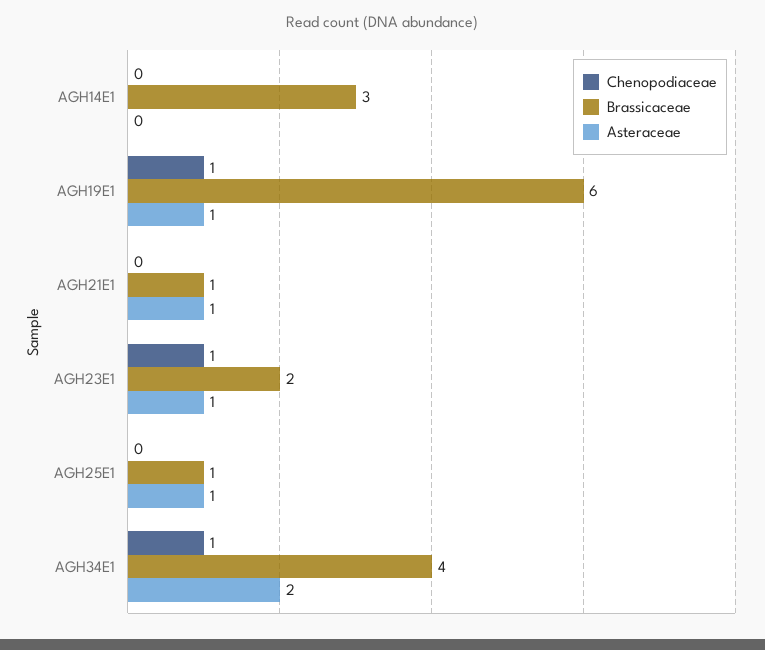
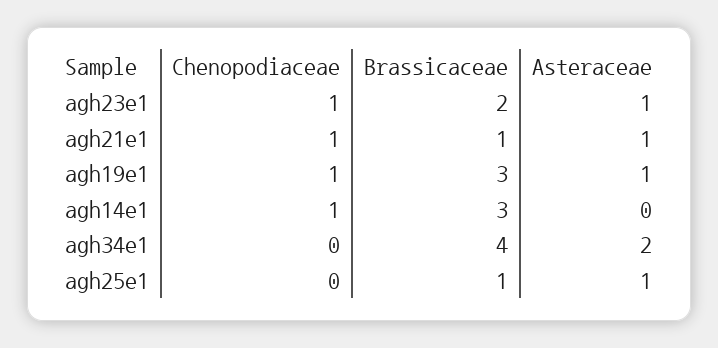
Chenopodiaceae, AGH14E1: 0 -> 1
Brassicaceae, AGH19E1: 6 -> 3
Chenopodiaceae, AGH21E1: 0 -> 1
Chenopodiaceae, AGH34E1: 1 -> 0

